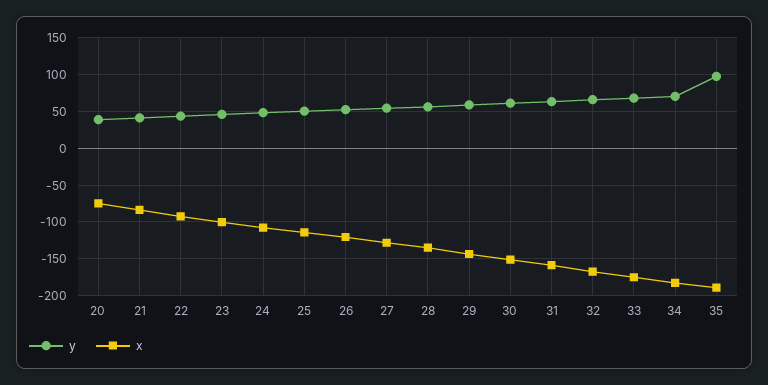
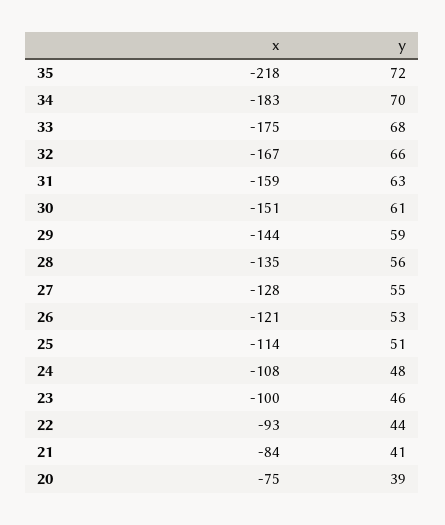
y, 35: 100 -> 72
x, 35: -190 -> -218

